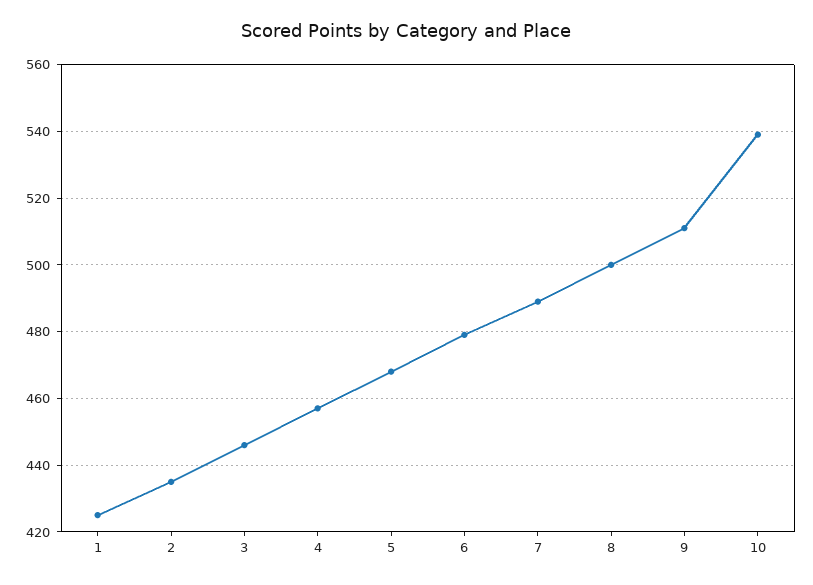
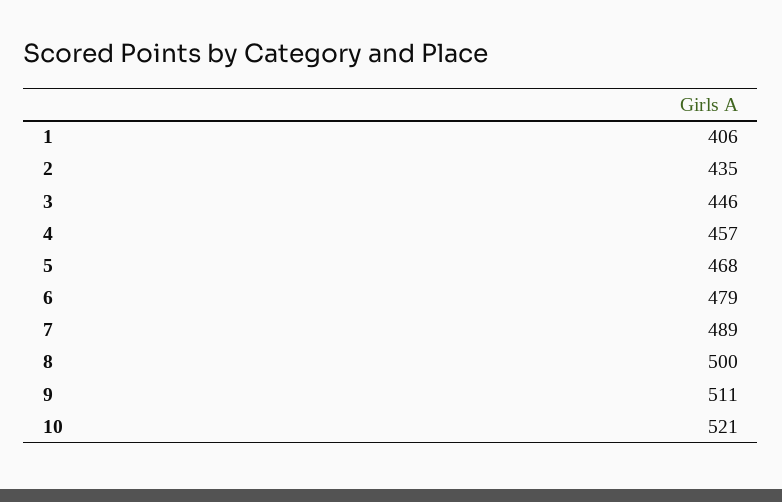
1: 425 -> 406
10: 540 -> 521

